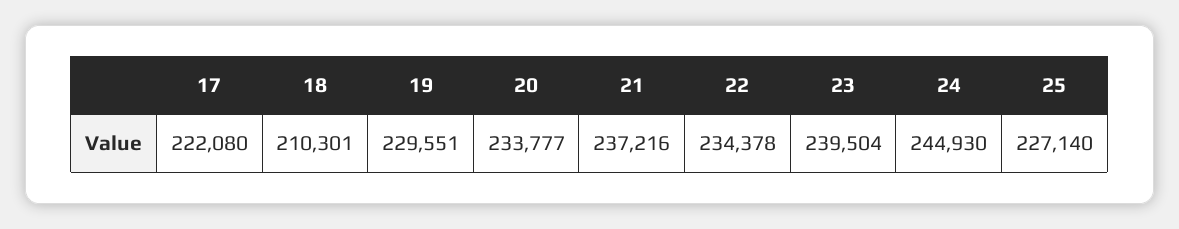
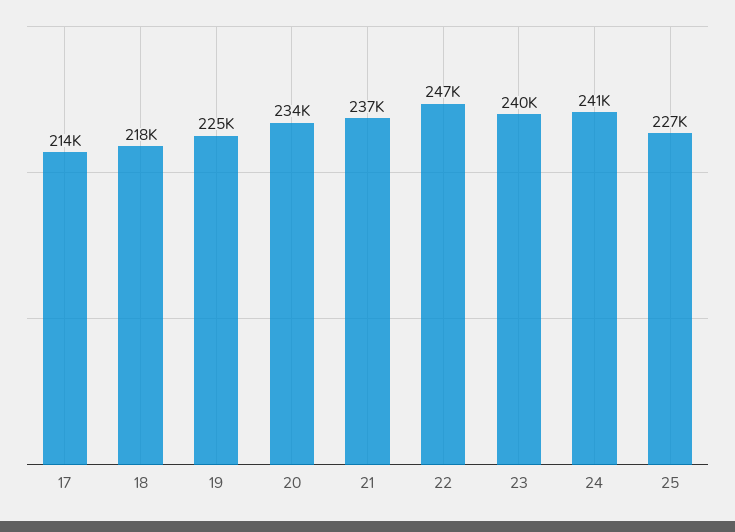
17: 222080 -> 214000
18: 210301 -> 218000
19: 229551 -> 225000
22: 234378 -> 247000
24: 244930 -> 241000

